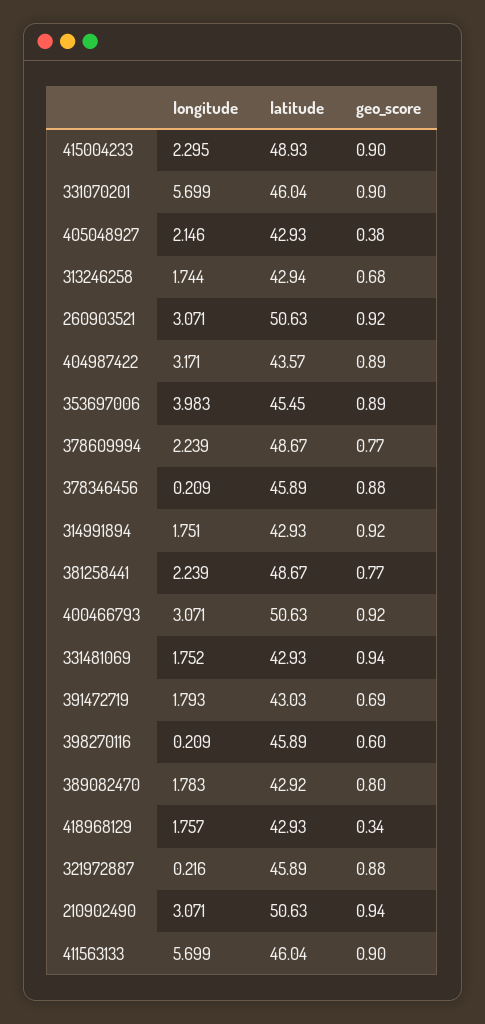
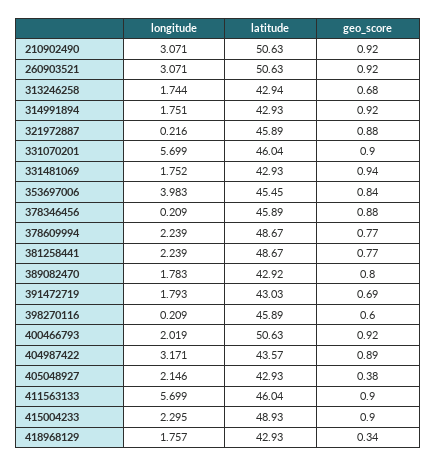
geo_score, 353697006: 0.89 -> 0.84
longitude, 400466793: 3.071 -> 2.019
geo_score, 210902490: 0.94 -> 0.92

